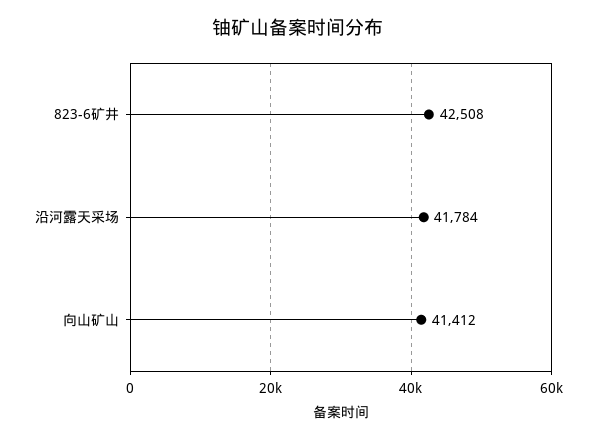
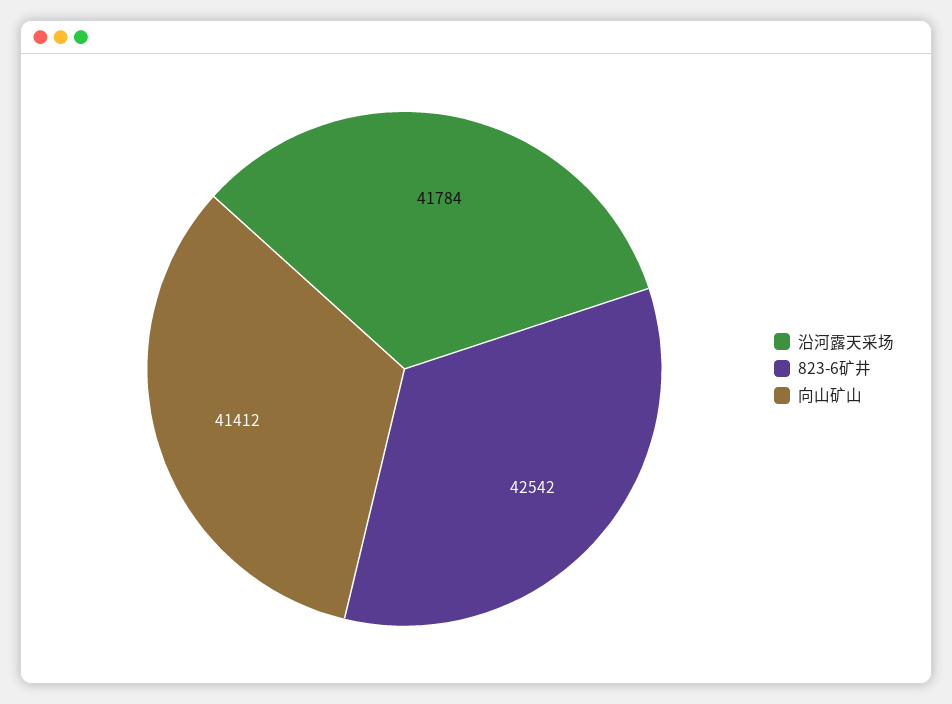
823-6矿井: 42508 -> 42542

